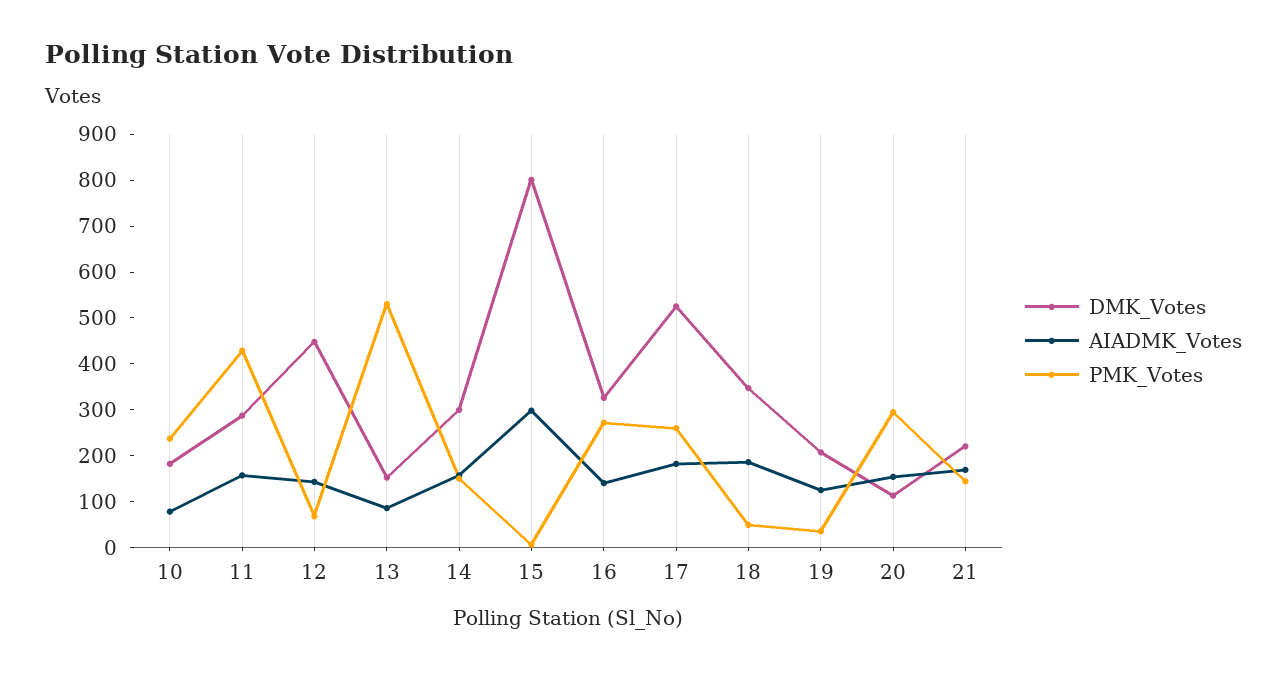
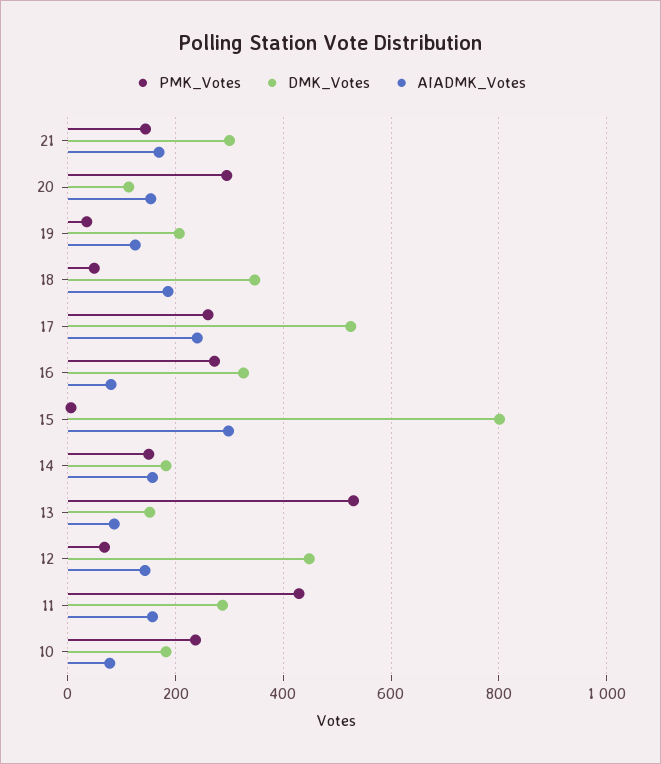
DMK_Votes, 14: 300 -> 180
AIADMK_Votes, 16: 140 -> 80
AIADMK_Votes, 17: 180 -> 240
DMK_Votes, 21: 220 -> 300

